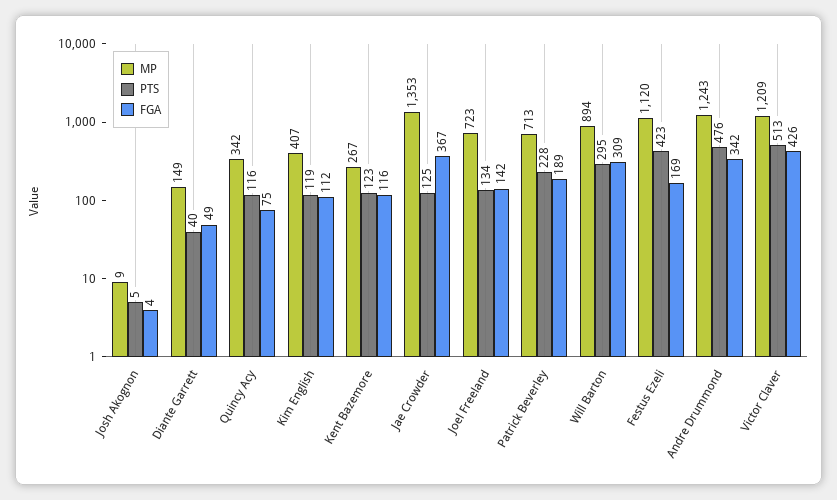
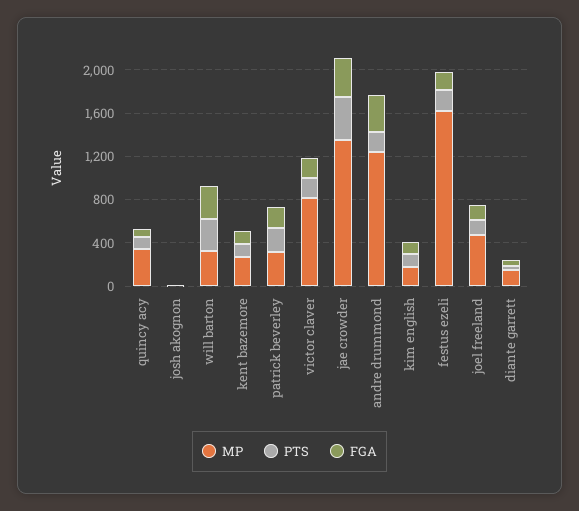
MP, Kim English: 407 -> 200
PTS, Jae Crowder: 125 -> 400
MP, Joel Freeland: 723 -> 500
MP, Patrick Beverley: 713 -> 300
MP, Will Barton: 894 -> 300
MP, Festus Ezeli: 1120 -> 1600
PTS, Festus Ezeli: 423 -> 200
PTS, Andre Drummond: 476 -> 200
MP, Victor Claver: 1209 -> 800
PTS, Victor Claver: 513 -> 200
FGA, Victor Claver: 426 -> 200

